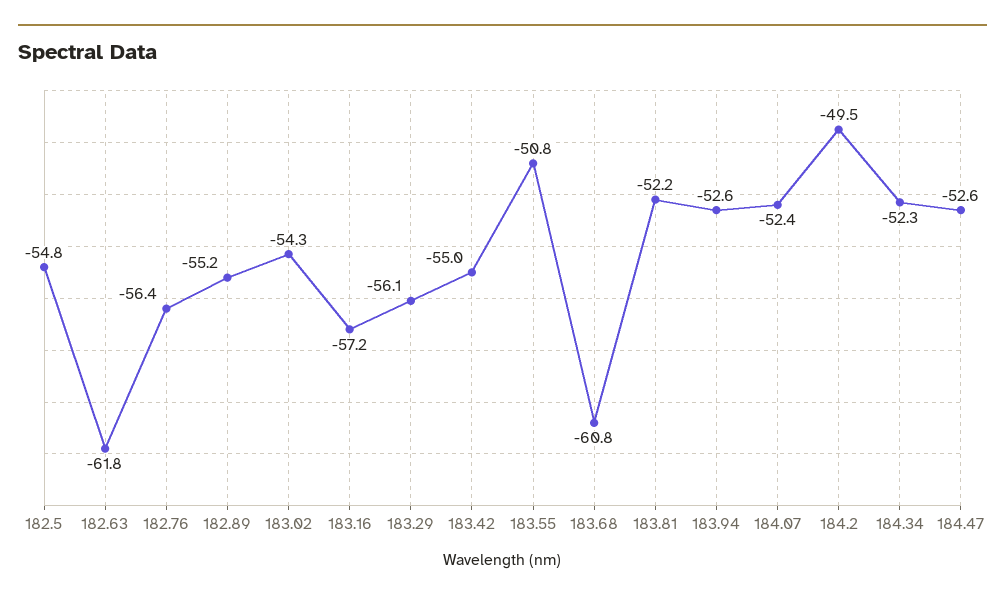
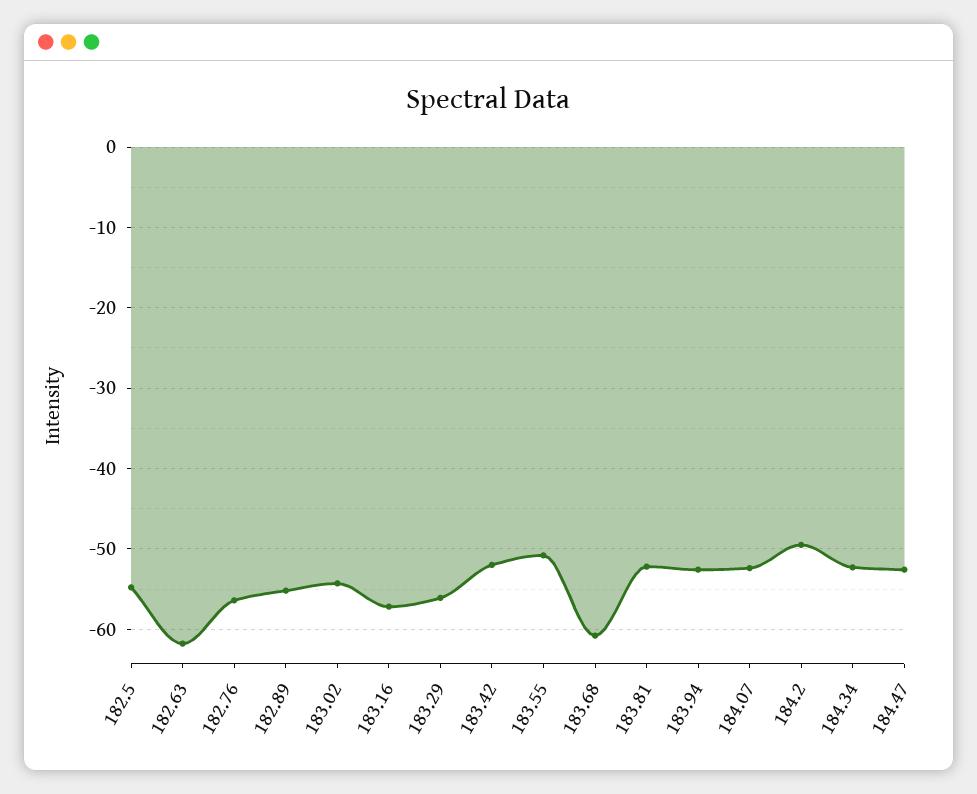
183.42: -55 -> -52

